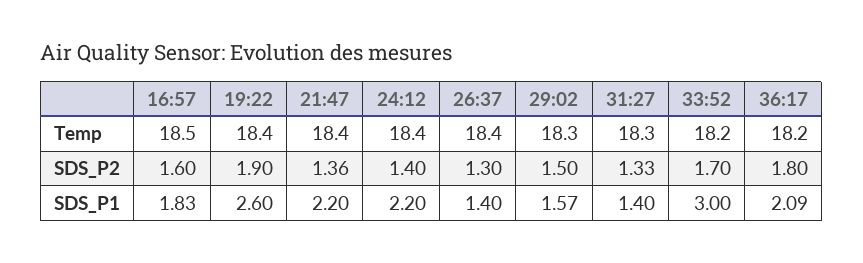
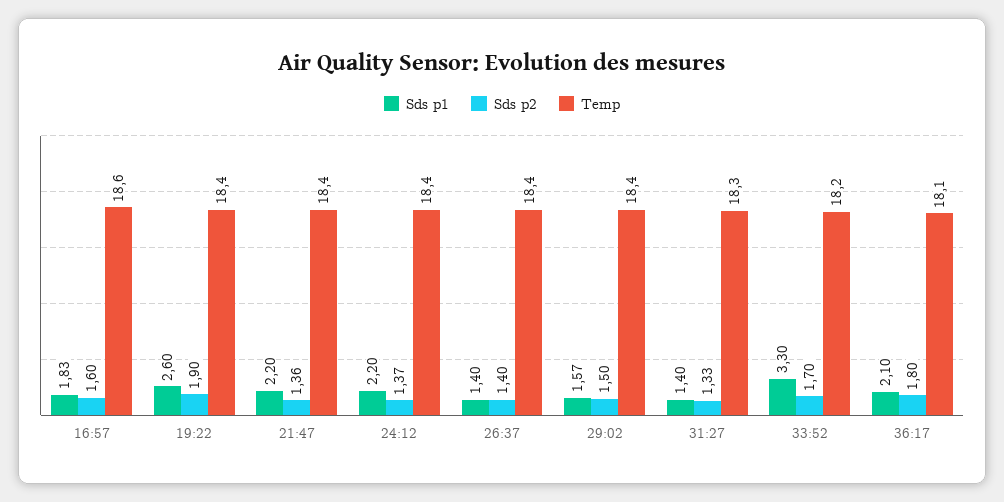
Temp, 16:57: 18.5 -> 18.6
Temp, 29:02: 18.3 -> 18.4
Temp, 36:17: 18.2 -> 18.1
SDS_P2, 24:12: 1.4 -> 1.37
SDS_P2, 26:37: 1.3 -> 1.4
SDS_P1, 33:52: 3 -> 3.3
SDS_P1, 36:17: 2.09 -> 2.1

